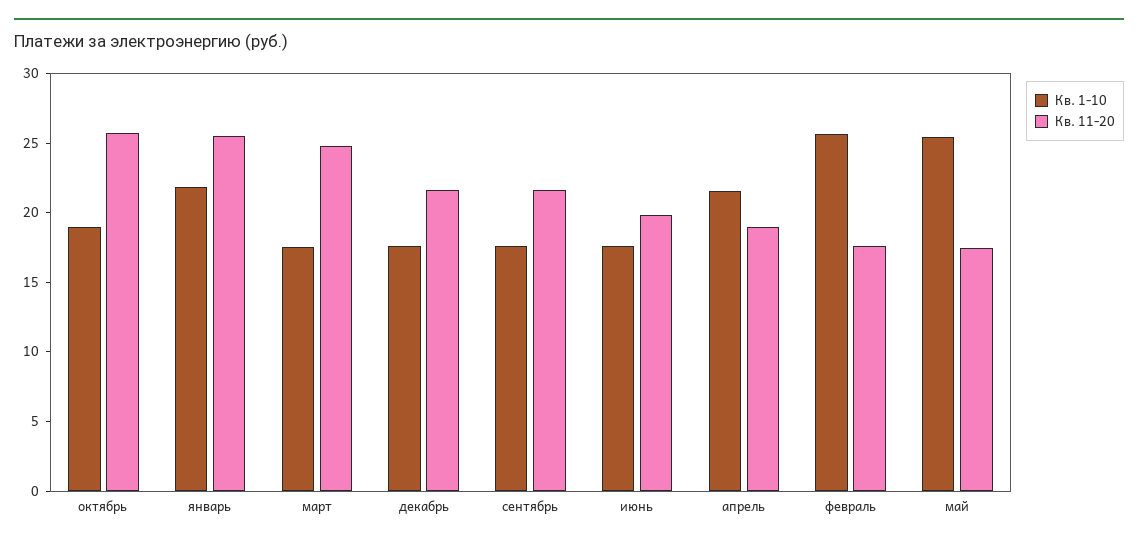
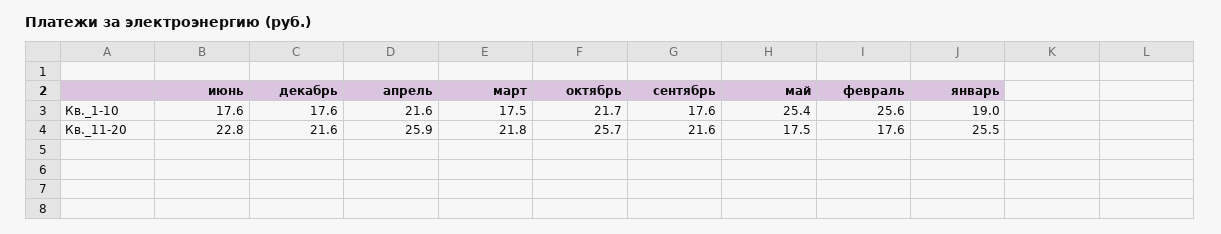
Кв. 1-10, октябрь: 19 -> 21.7
Кв. 1-10, январь: 22 -> 19
Кв. 11-20, март: 25 -> 21.8
Кв. 11-20, июнь: 20 -> 22.8
Кв. 11-20, апрель: 19 -> 25.9

